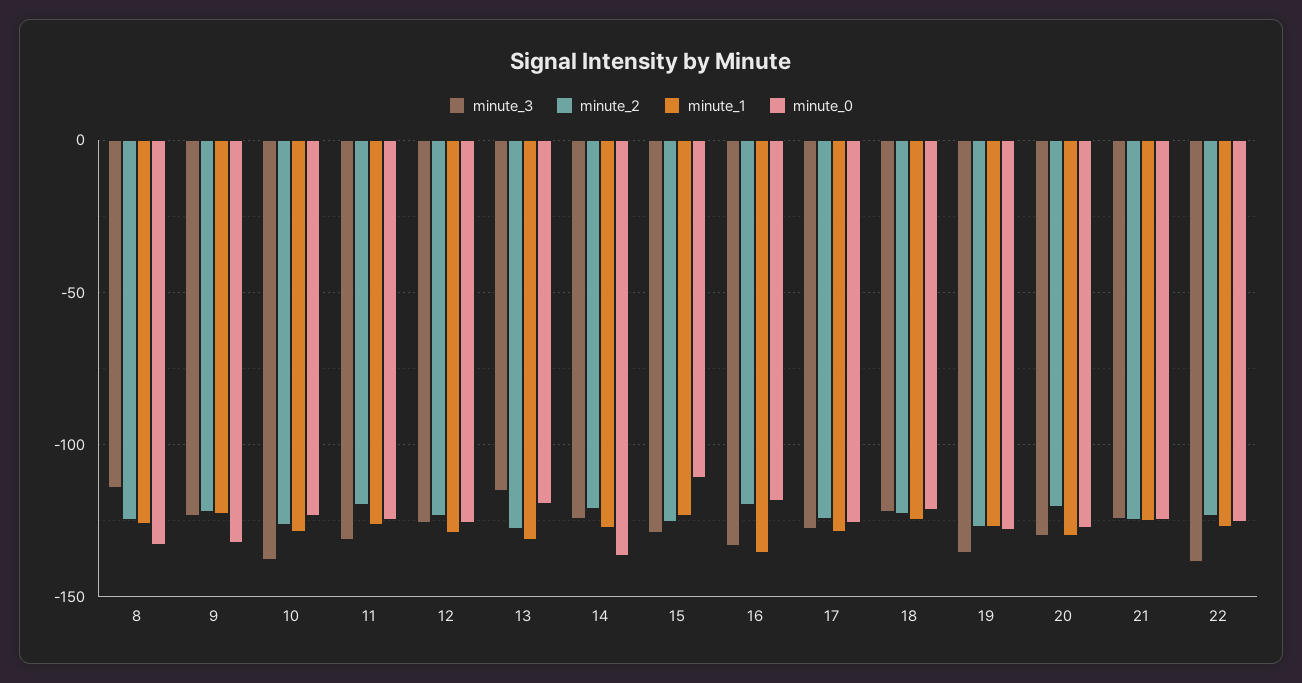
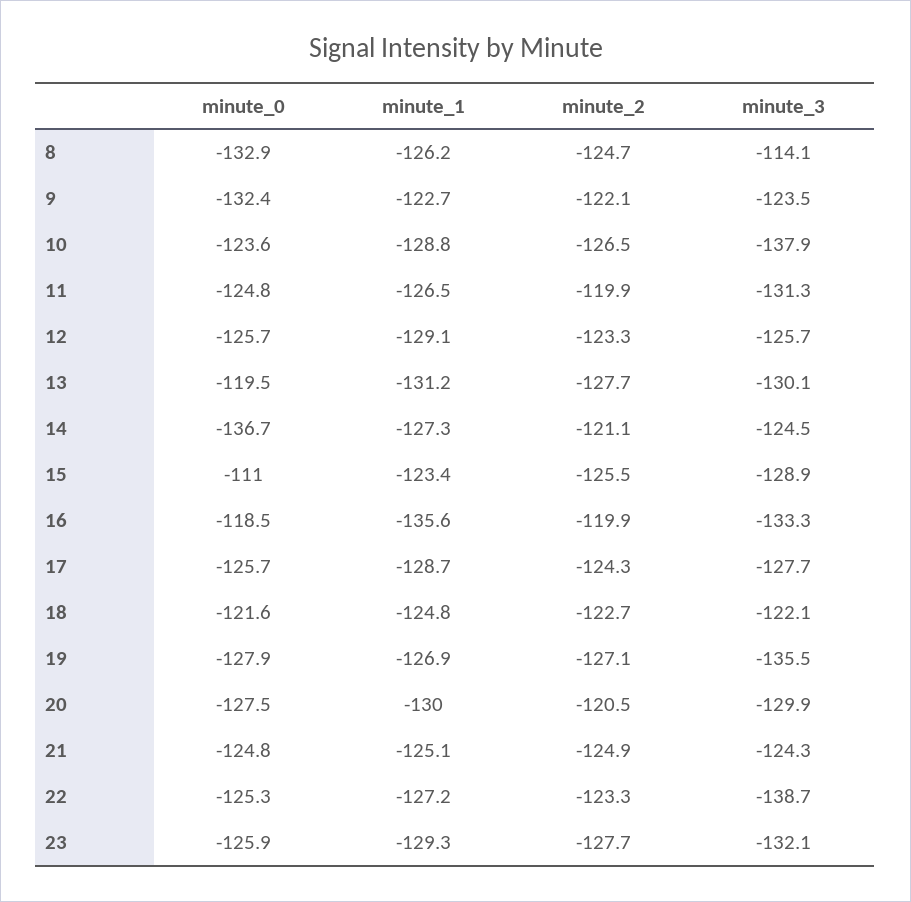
minute_3, 13: -115 -> -130.1
minute_0, 23: none -> -125.9
minute_1, 23: none -> -129.3
minute_2, 23: none -> -127.7
minute_3, 23: none -> -132.1

